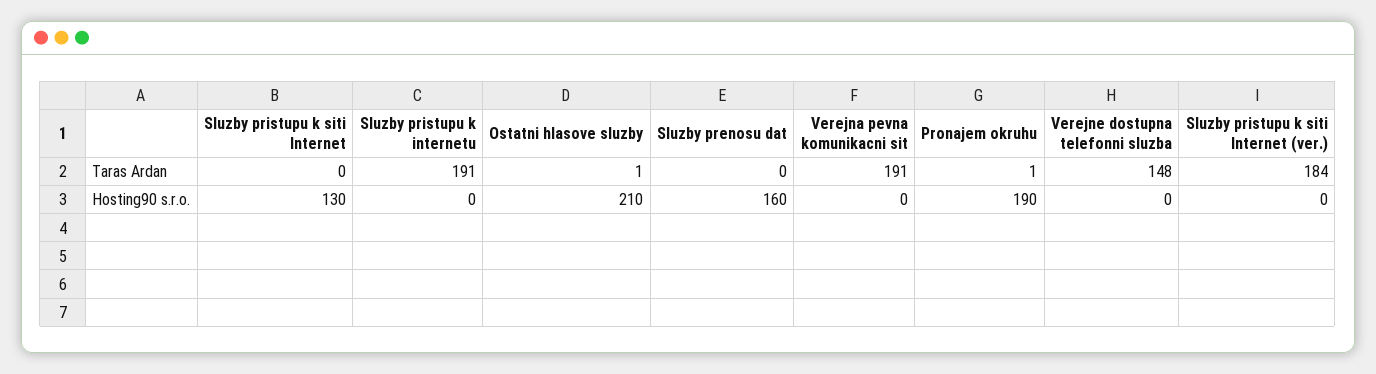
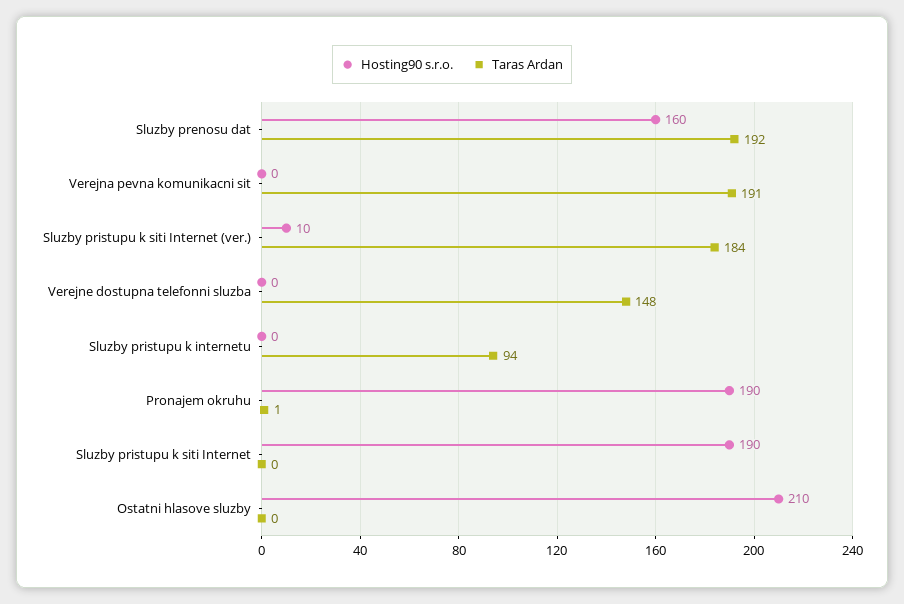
Taras Ardan, Sluzby pristupu k internetu: 191 -> 94
Taras Ardan, Ostatni hlasove sluzby: 1 -> 0
Taras Ardan, Sluzby prenosu dat: 0 -> 192
Hosting90 s.r.o., Sluzby pristupu k siti Internet: 130 -> 190
Hosting90 s.r.o., Sluzby pristupu k siti Internet (ver.): 0 -> 10

